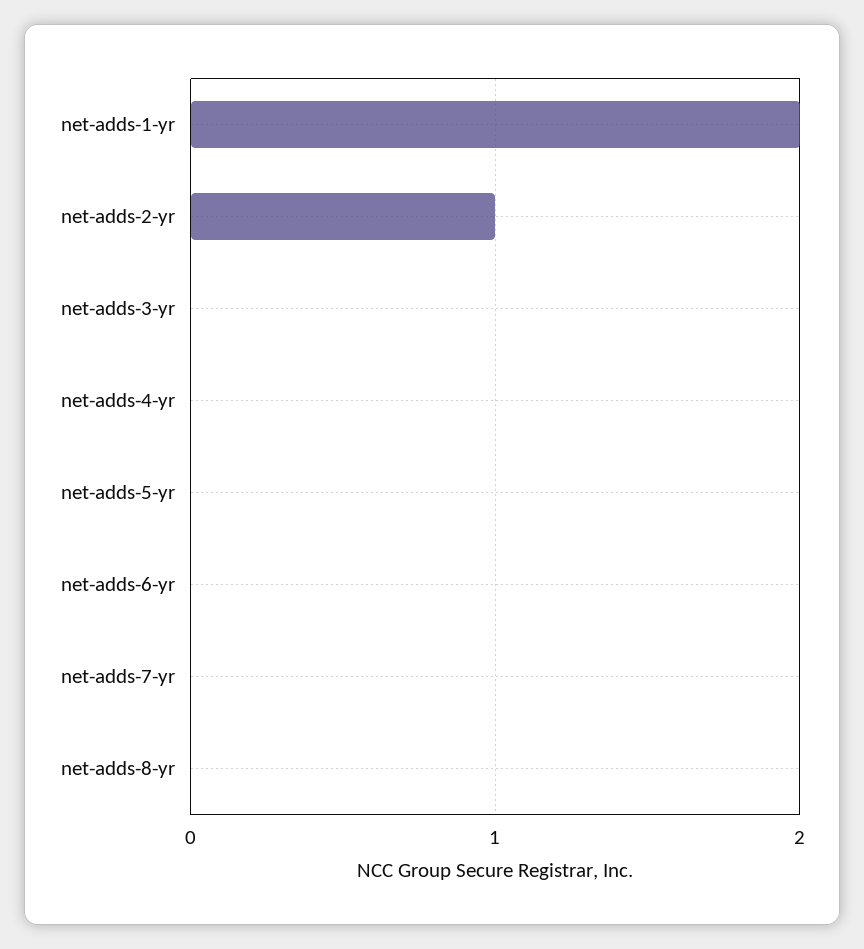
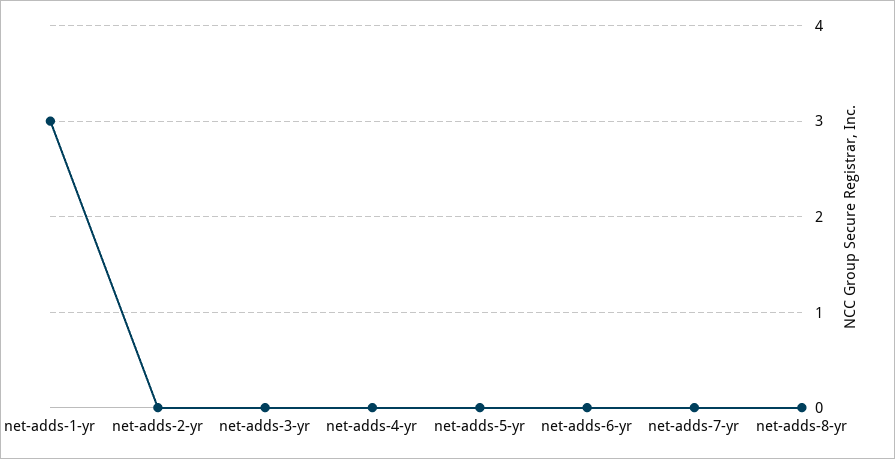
net-adds-1-yr: 2 -> 3
net-adds-2-yr: 1 -> 0

